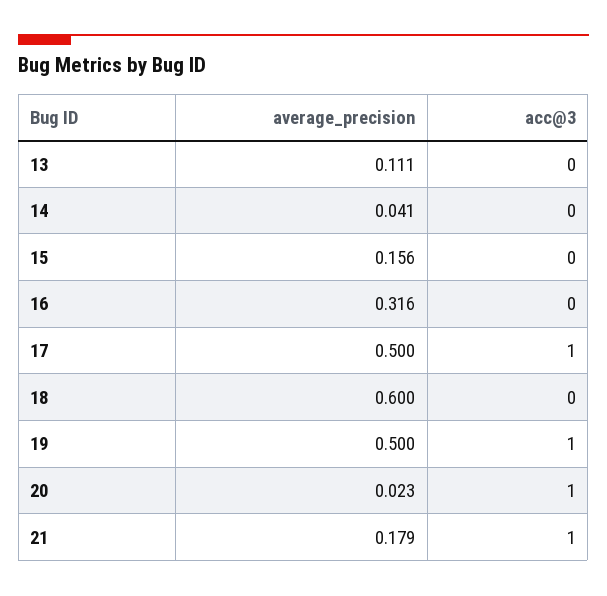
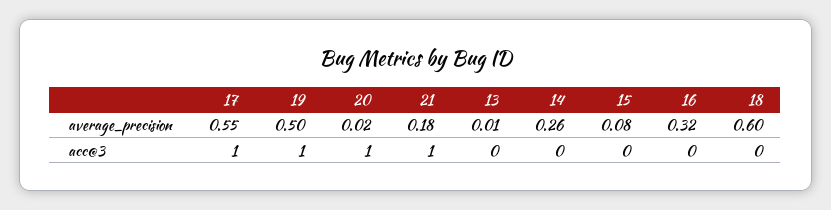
average_precision, 13: 0.111 -> 0.01
average_precision, 14: 0.041 -> 0.26
average_precision, 15: 0.156 -> 0.08
average_precision, 17: 0.5 -> 0.55

